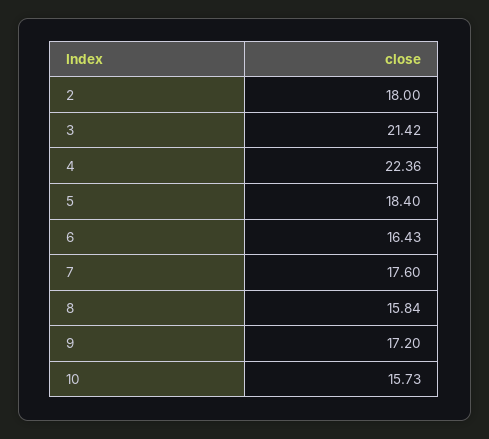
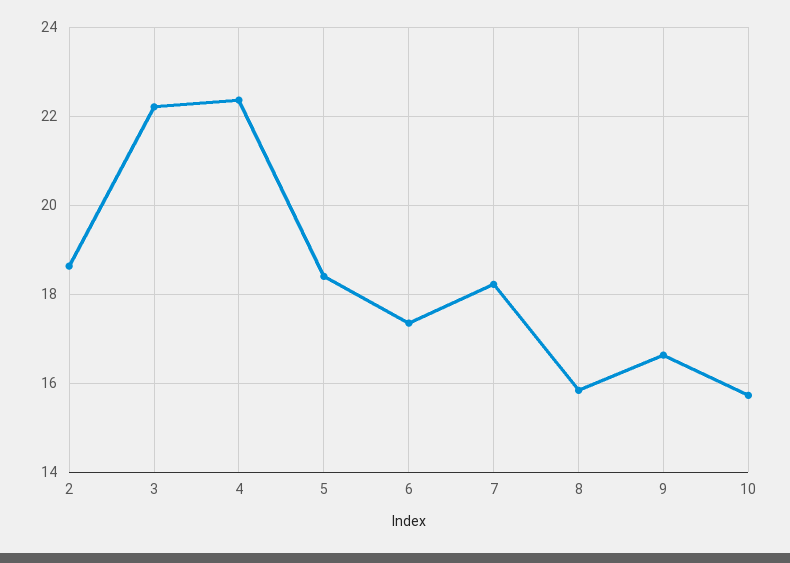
2: 18 -> 18.6
3: 21.42 -> 22.2
6: 16.43 -> 17.4
7: 17.6 -> 18.2
9: 17.2 -> 16.6

